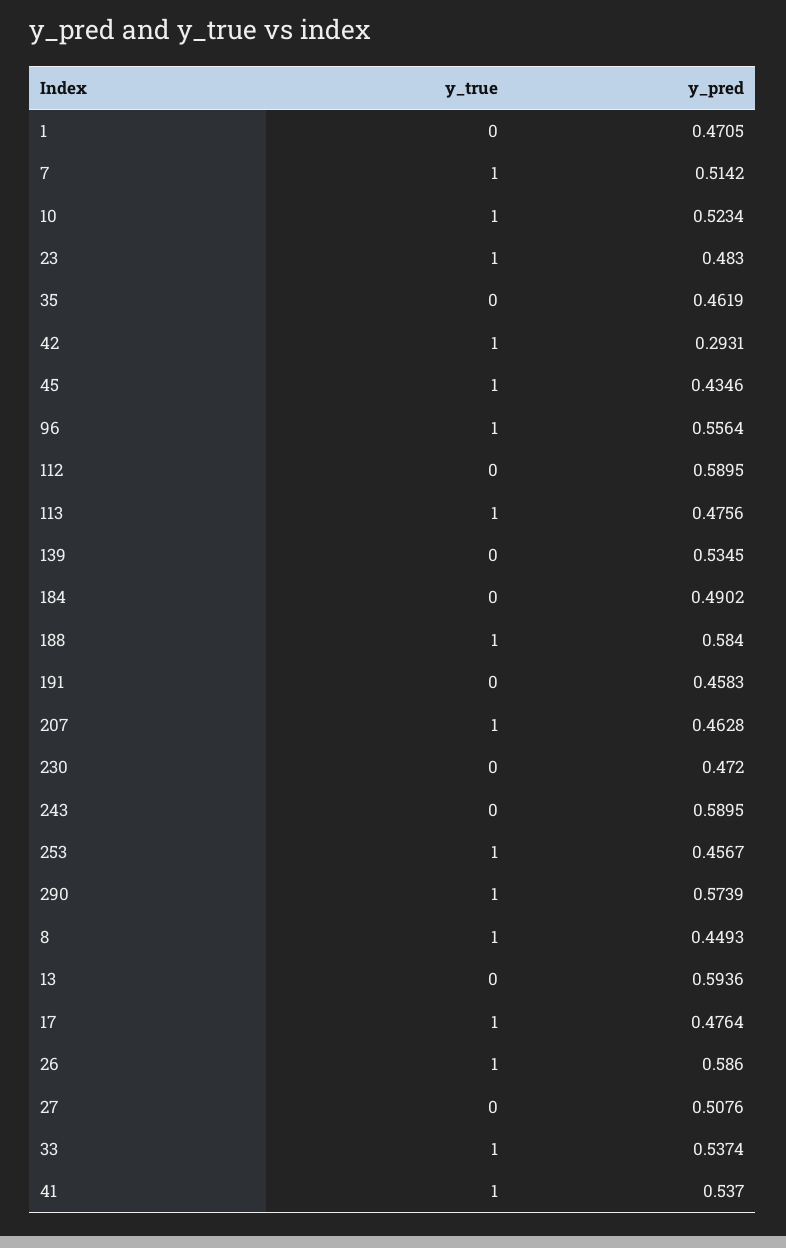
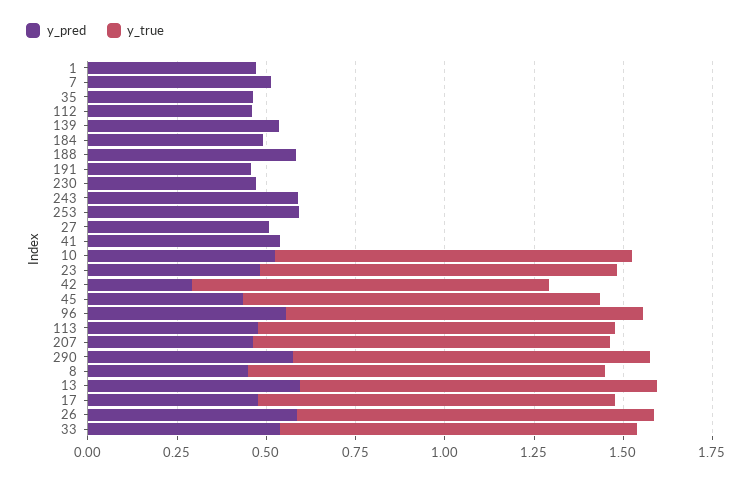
y_true, 7: 1 -> 0
y_pred, 112: 0.5895 -> 0.45
y_true, 188: 1 -> 0
y_true, 253: 1 -> 0
y_pred, 253: 0.4567 -> 0.6
y_true, 13: 0 -> 1
y_true, 41: 1 -> 0

